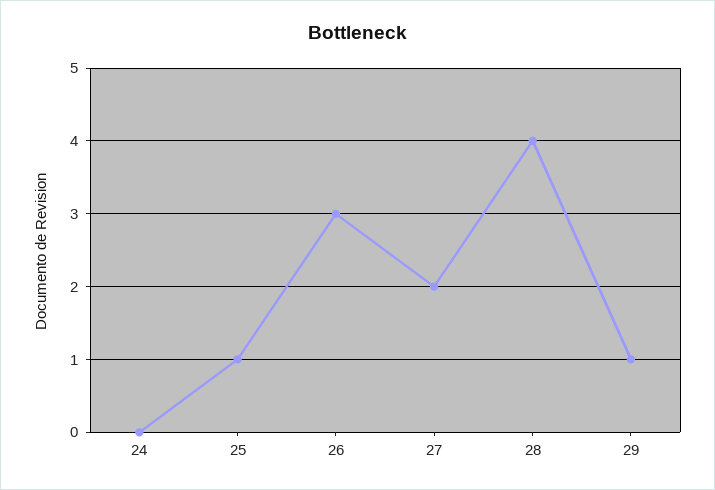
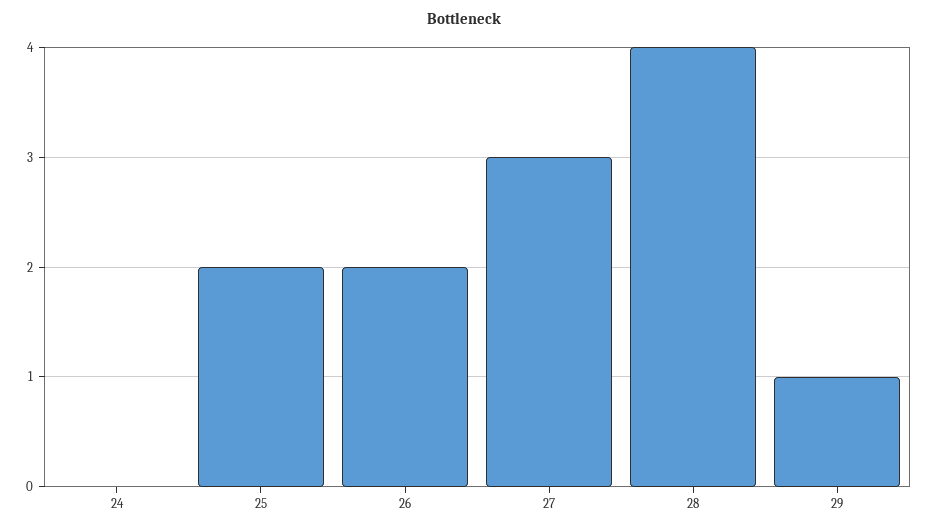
25: 1 -> 2
26: 3 -> 2
27: 2 -> 3

